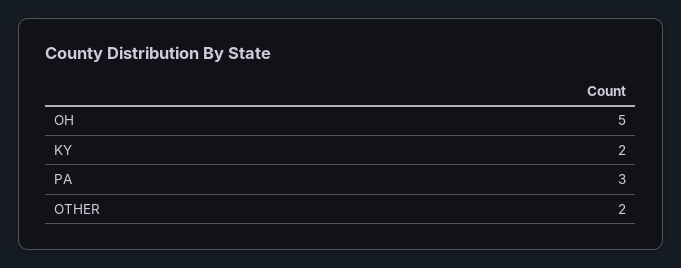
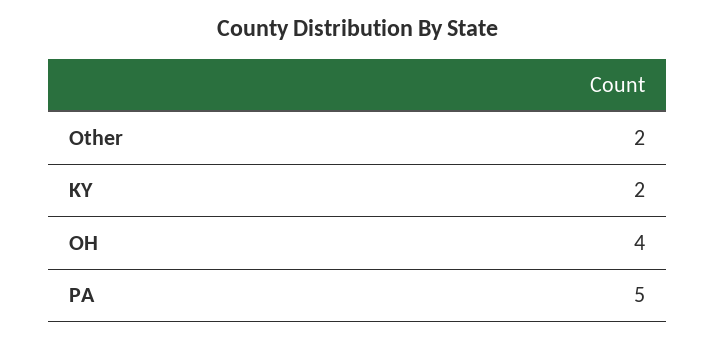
OH: 5 -> 4
PA: 3 -> 5

